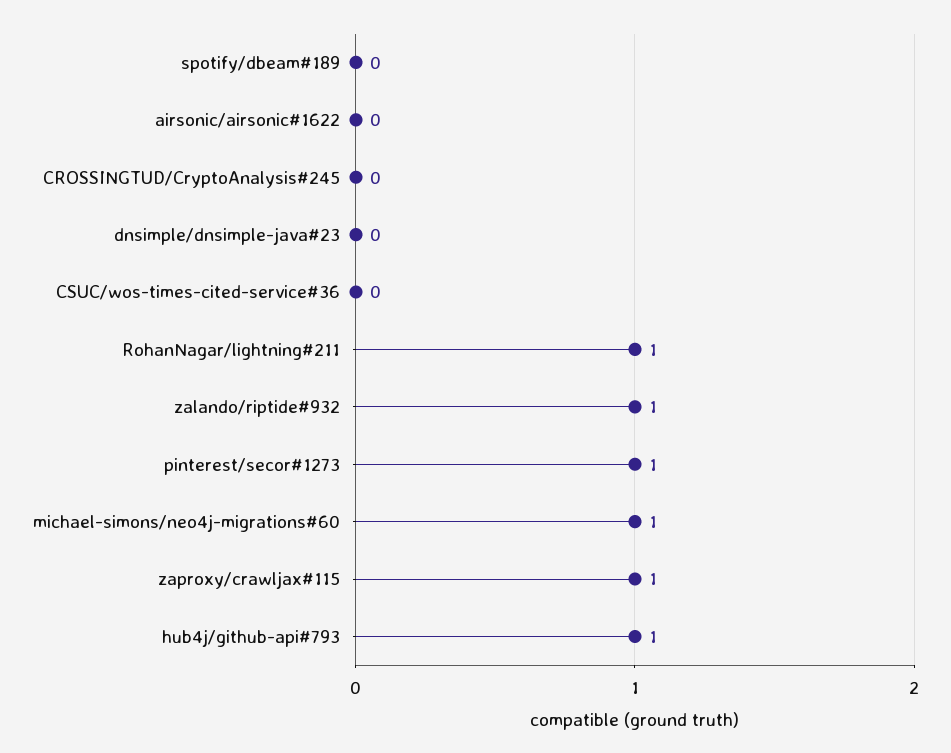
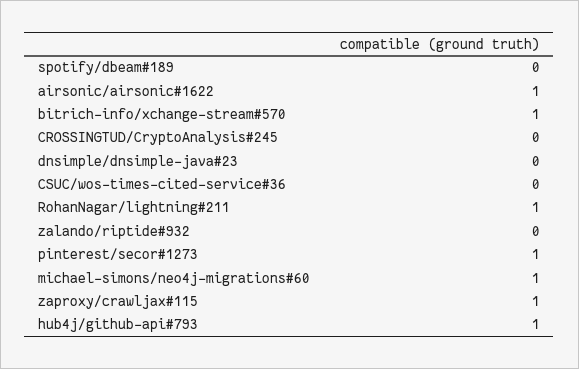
airsonic/airsonic#1622: 0 -> 1
zalando/riptide#932: 1 -> 0
bitrich-info/xchange-stream#570: none -> 1

